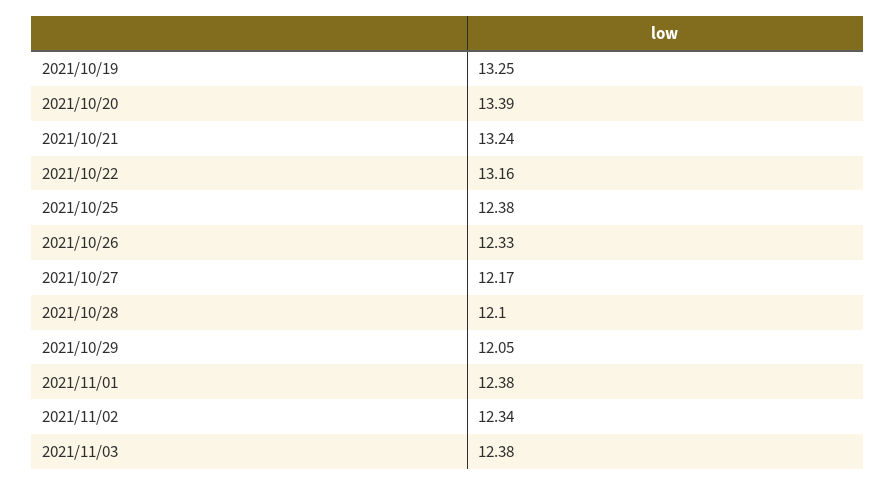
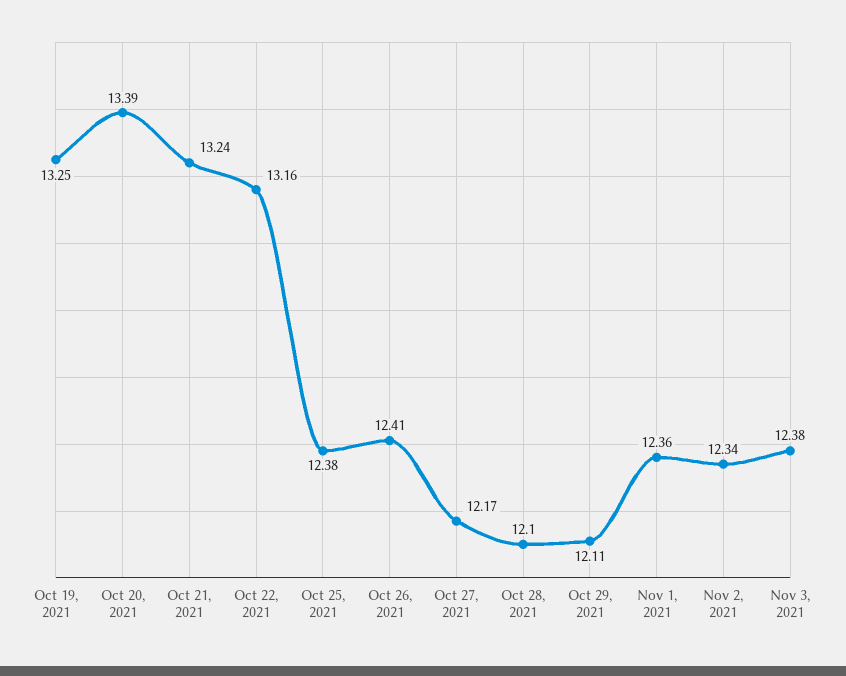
2021/10/26: 12.33 -> 12.41
2021/10/29: 12.05 -> 12.11
2021/11/01: 12.38 -> 12.36

